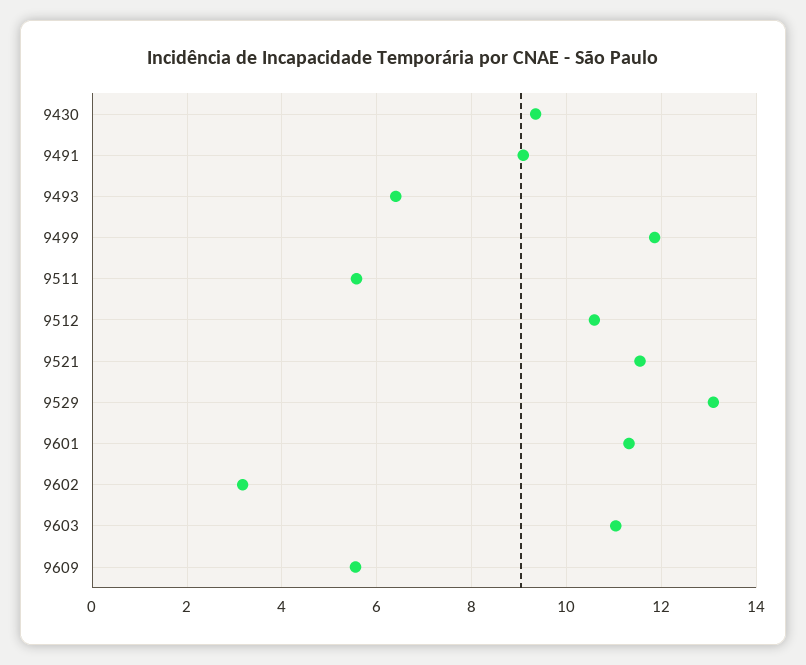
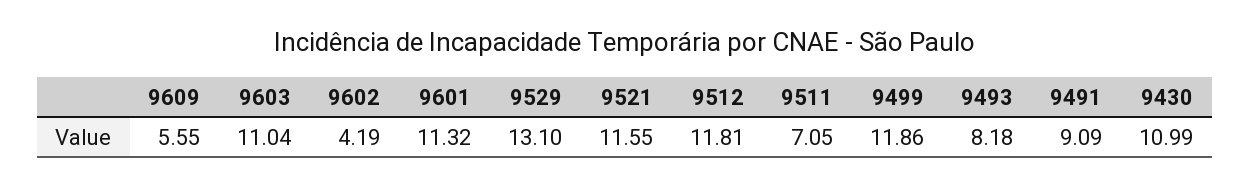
9430: 9.4 -> 10.99
9493: 6.4 -> 8.18
9511: 5.6 -> 7.05
9512: 10.6 -> 11.81
9602: 3.2 -> 4.19

